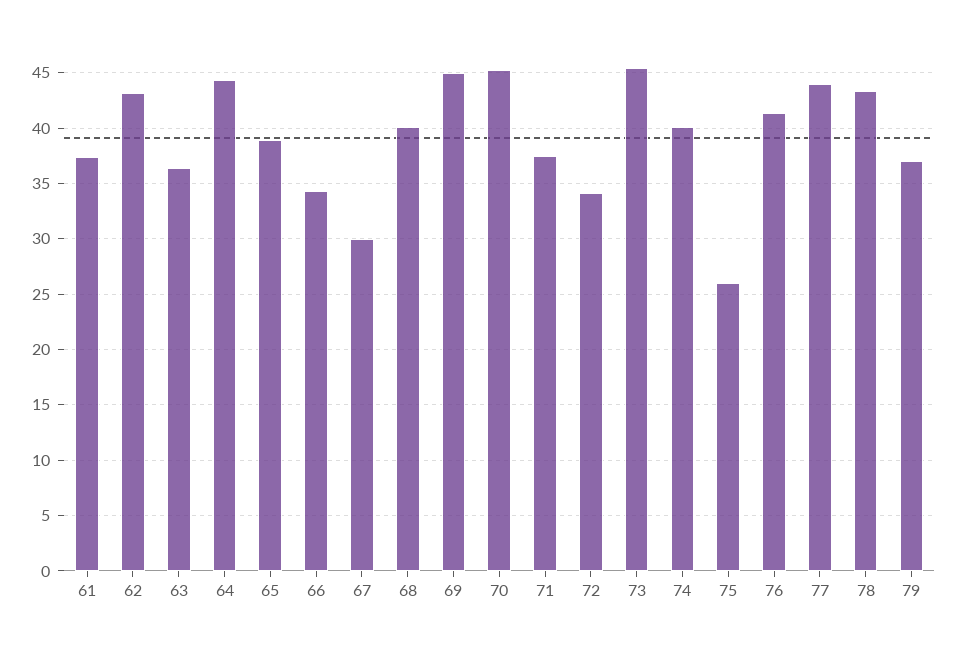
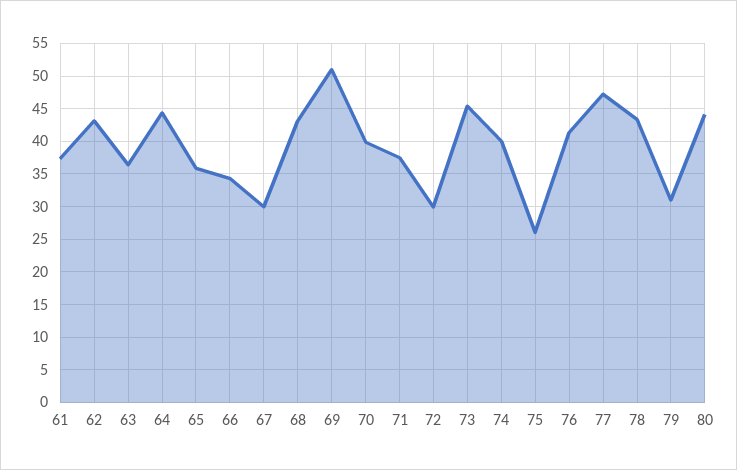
65: 39 -> 36
68: 40 -> 43
69: 45 -> 51
70: 45 -> 40
72: 34 -> 30
77: 44 -> 47
79: 37 -> 31
80: none -> 44

